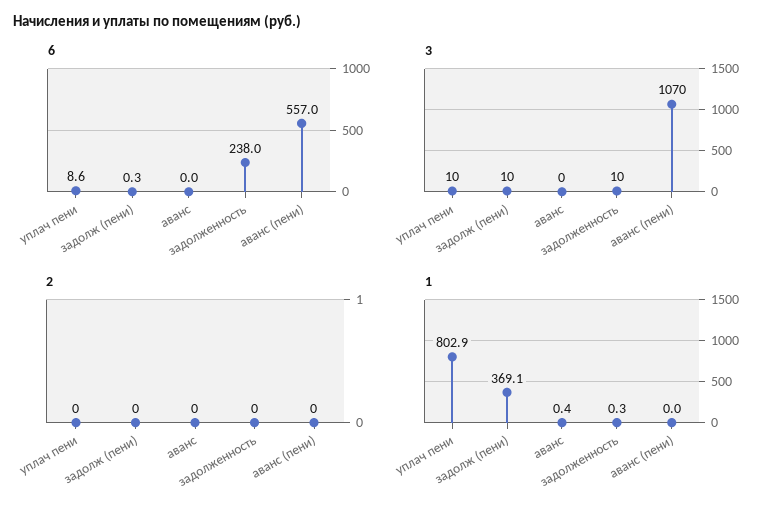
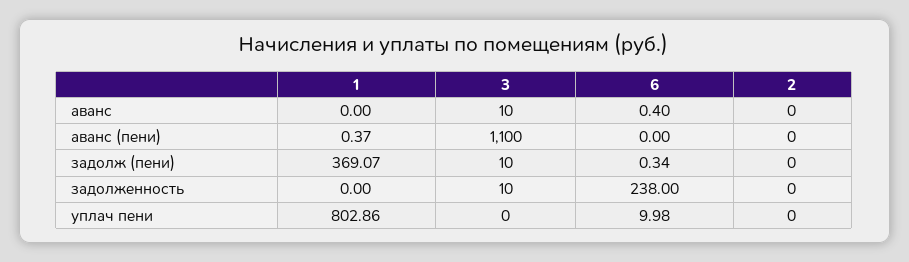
6, уплач пени: 8.6 -> 9.98
6, аванс: 0 -> 0.4
6, аванс (пени): 557 -> 0
3, уплач пени: 10 -> 0
3, аванс: 0 -> 10
3, аванс (пени): 1070 -> 1100
1, аванс: 0.4 -> 0
1, задолженность: 0.3 -> 0
1, аванс (пени): 0 -> 0.37

